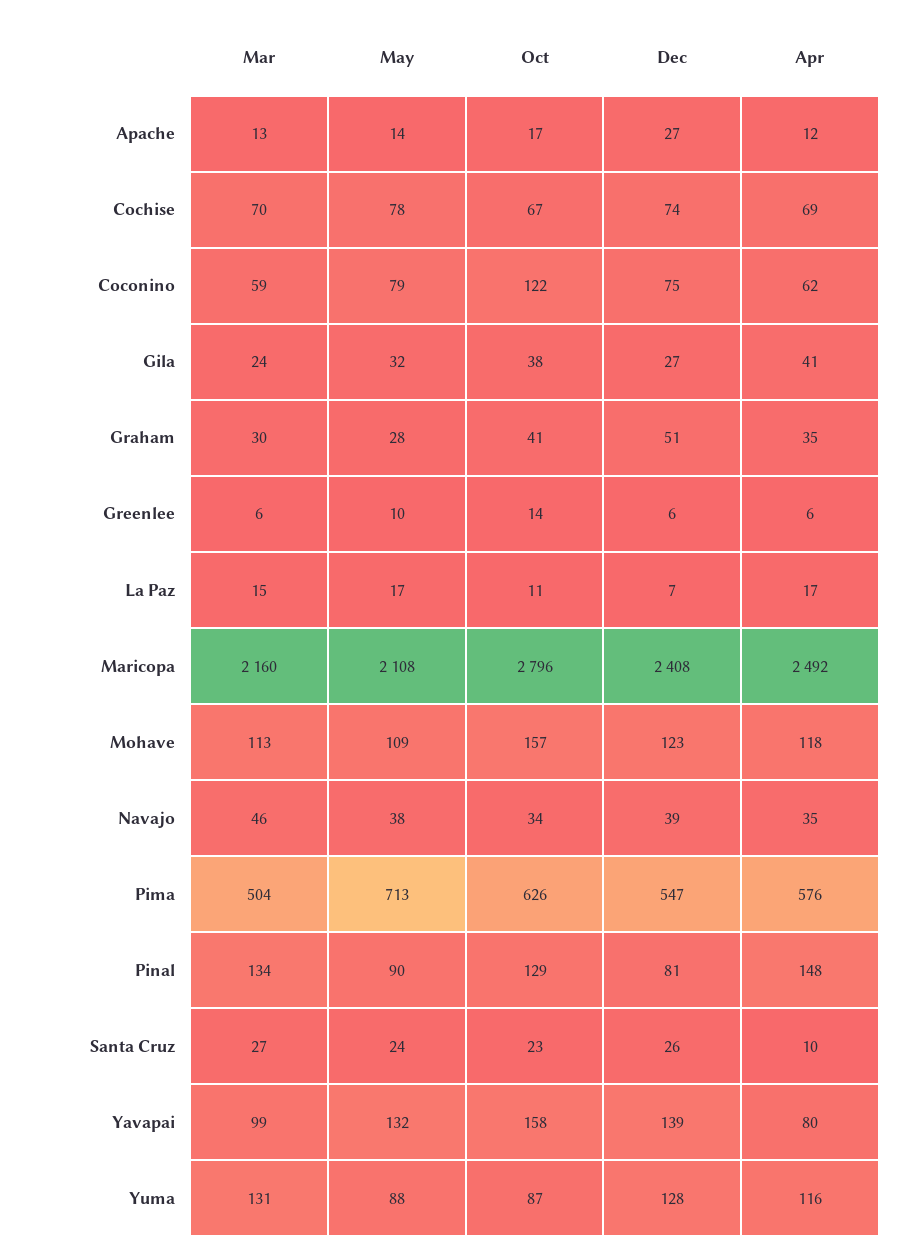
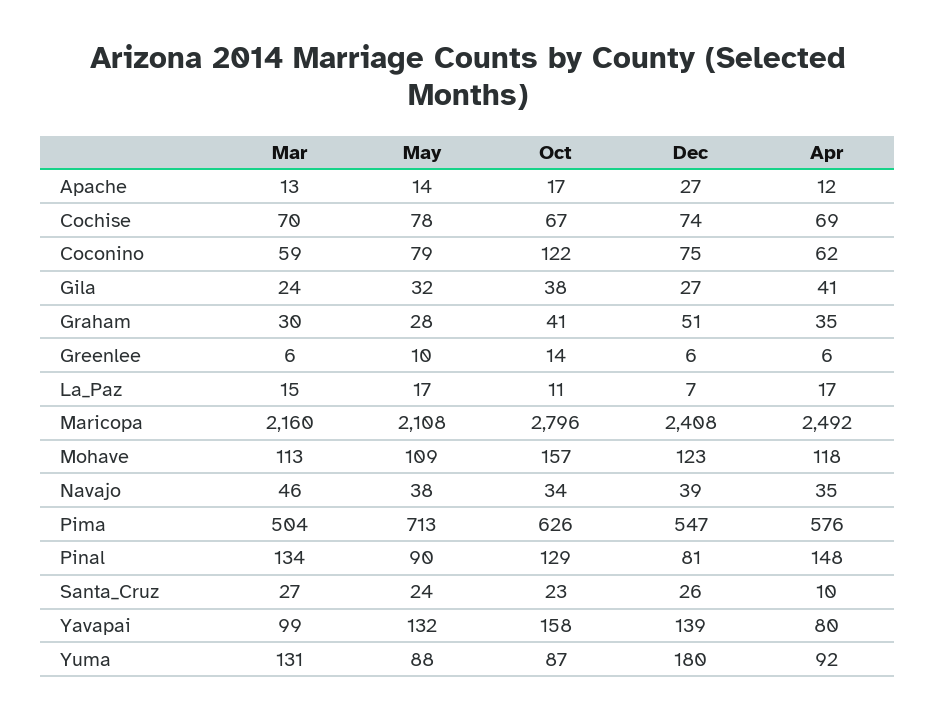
Dec, Yuma: 128 -> 180
Apr, Yuma: 116 -> 92

